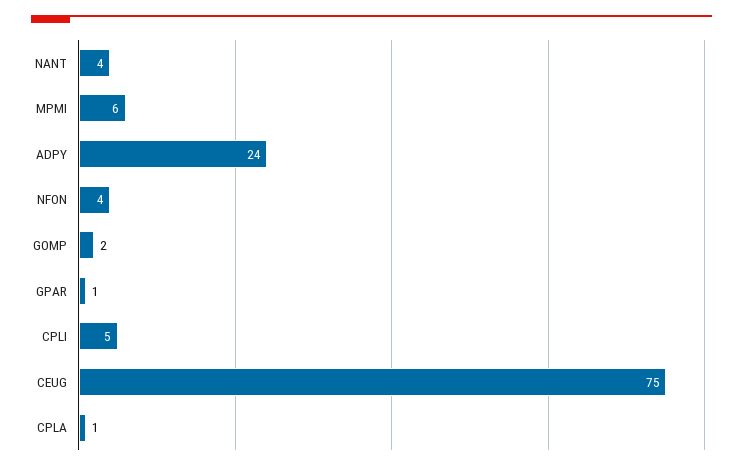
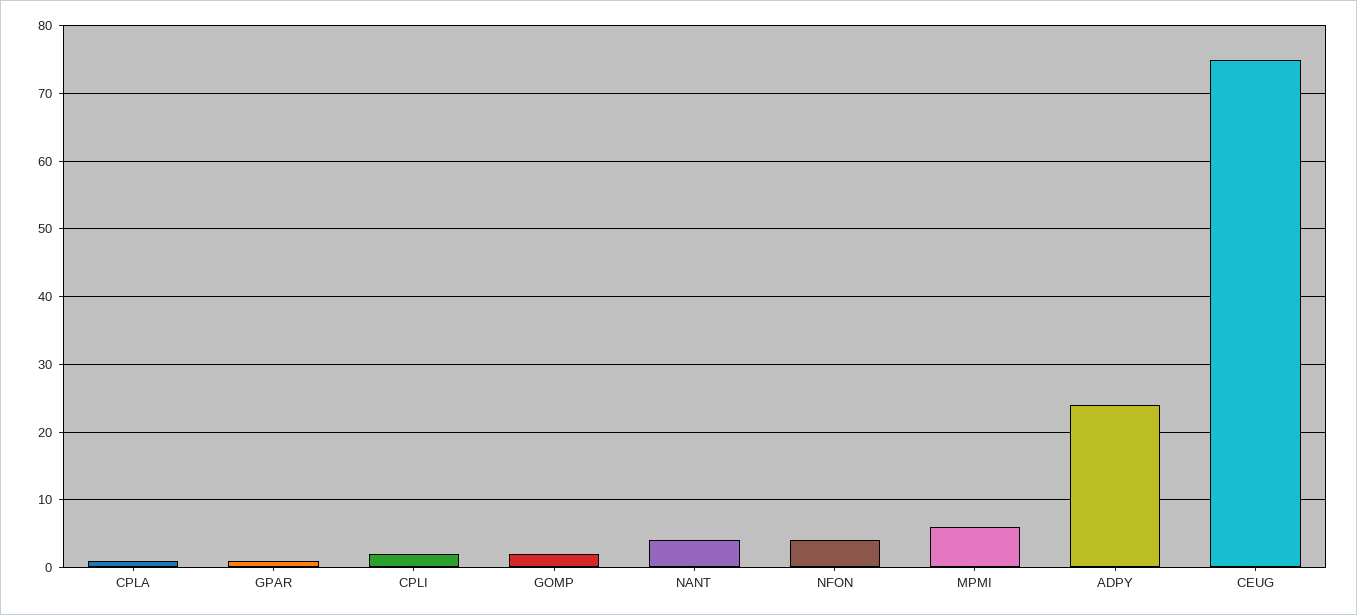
CPLI: 5 -> 2

